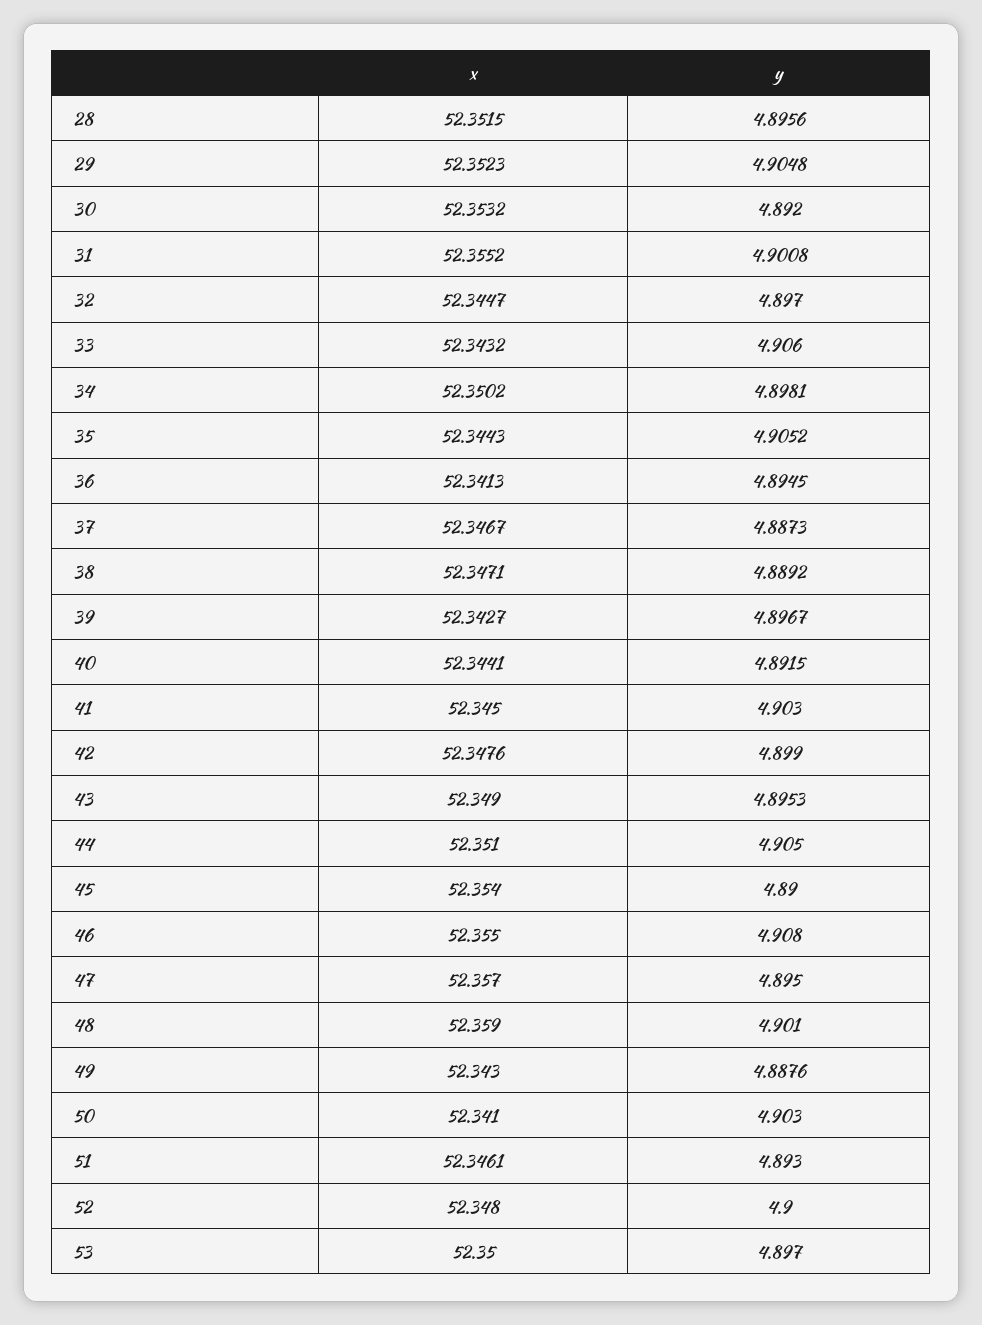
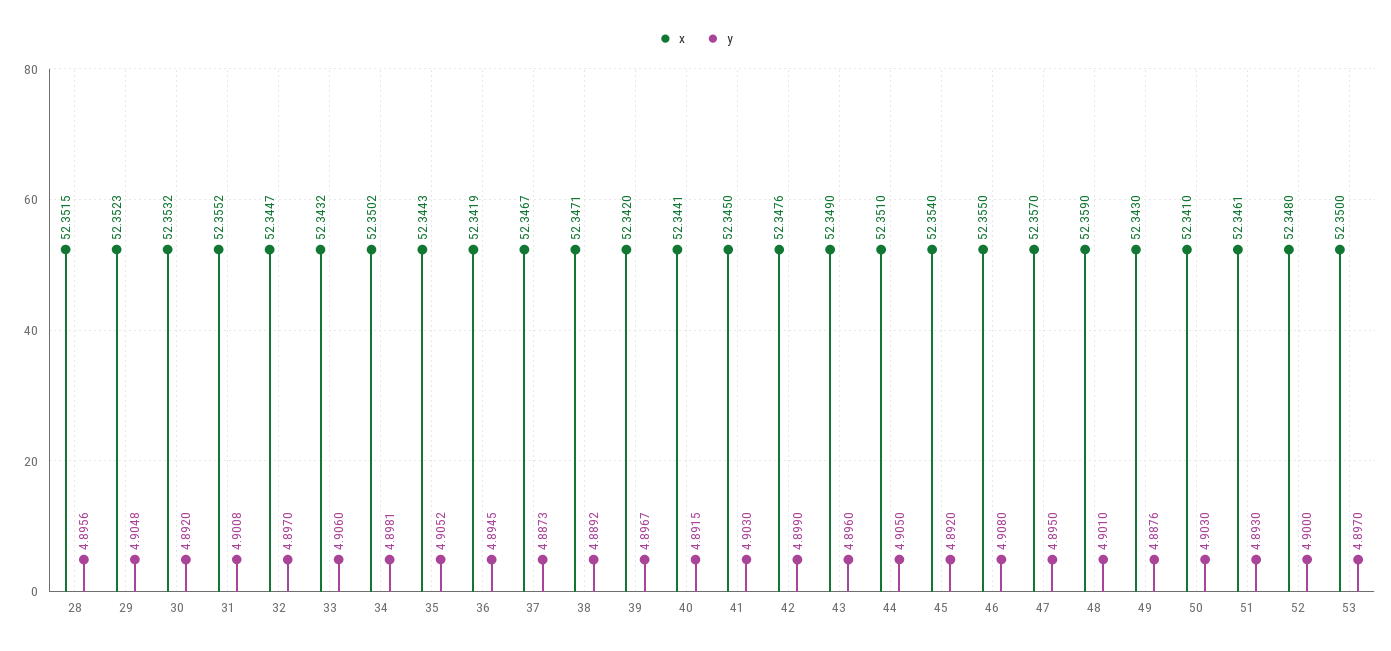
x, 36: 52.3413 -> 52.3419
x, 39: 52.3427 -> 52.342
y, 43: 4.8953 -> 4.896
y, 45: 4.89 -> 4.892

